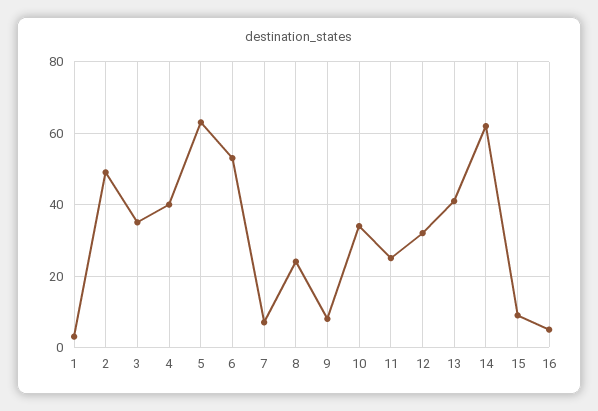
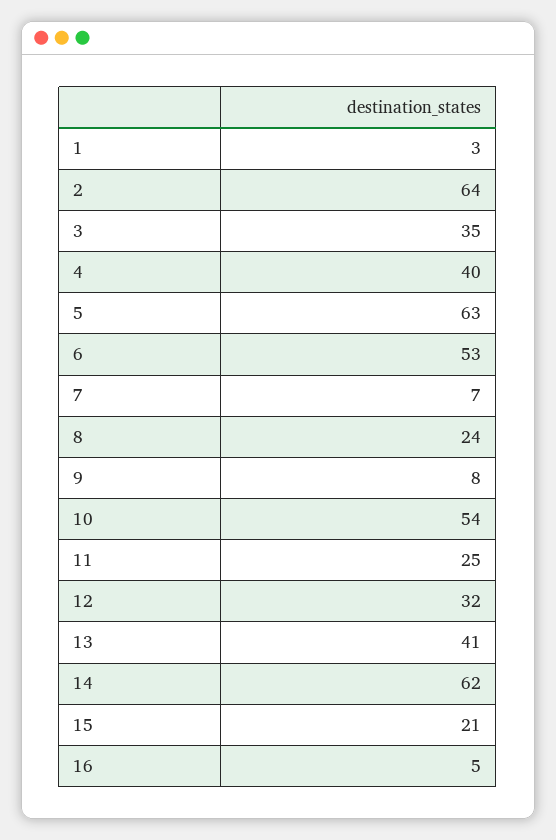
2: 50 -> 64
10: 35 -> 54
15: 10 -> 21

